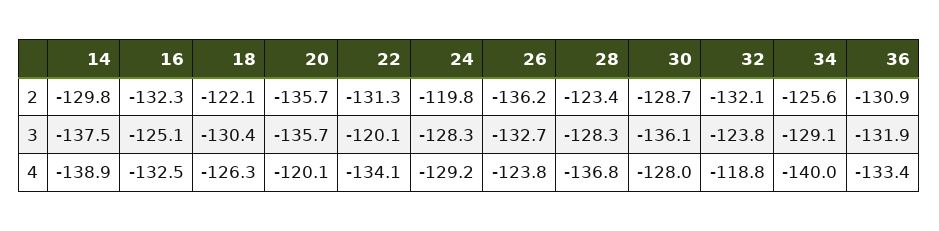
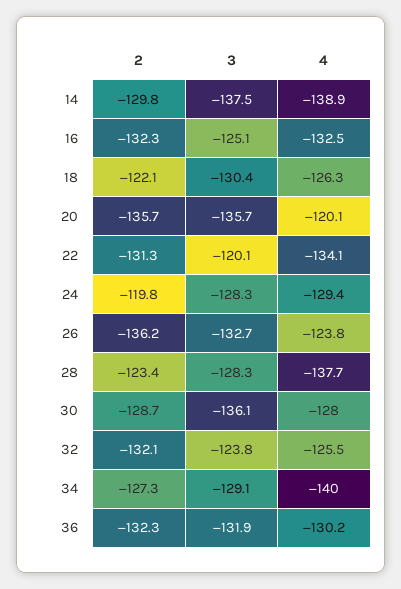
34, 2: -125.6 -> -127.3
36, 2: -130.9 -> -132.3
24, 4: -129.2 -> -129.4
28, 4: -136.8 -> -137.7
32, 4: -118.8 -> -125.5
36, 4: -133.4 -> -130.2

